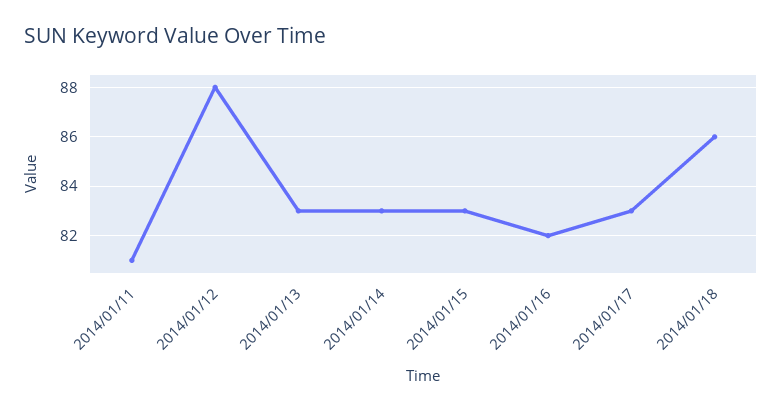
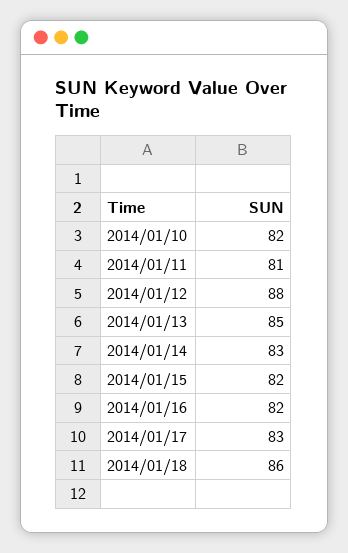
2014/01/13: 83 -> 85
2014/01/15: 83 -> 82
2014/01/10: none -> 82

